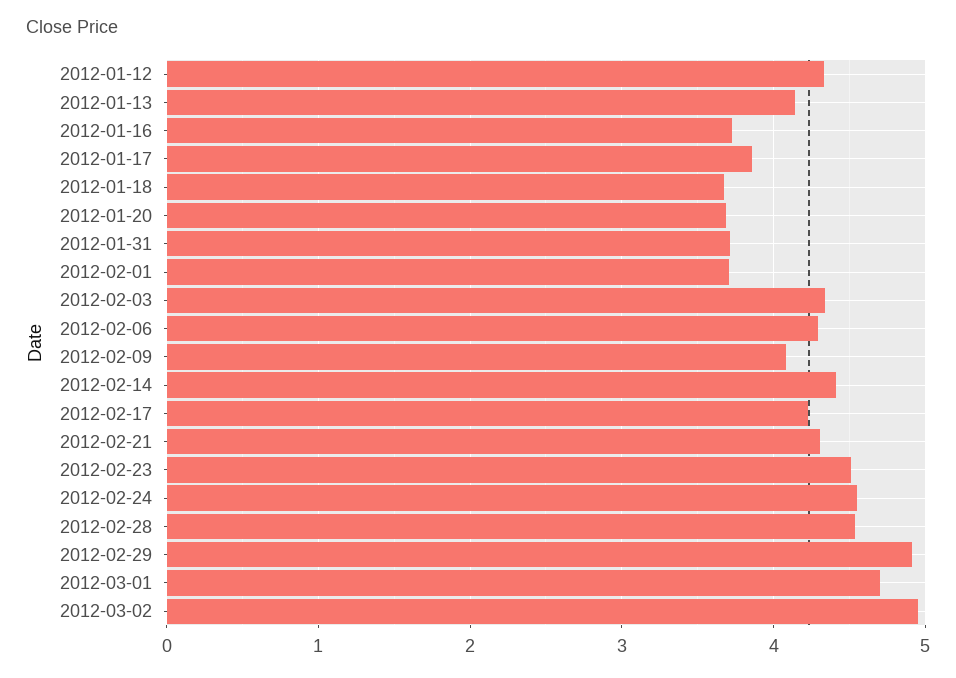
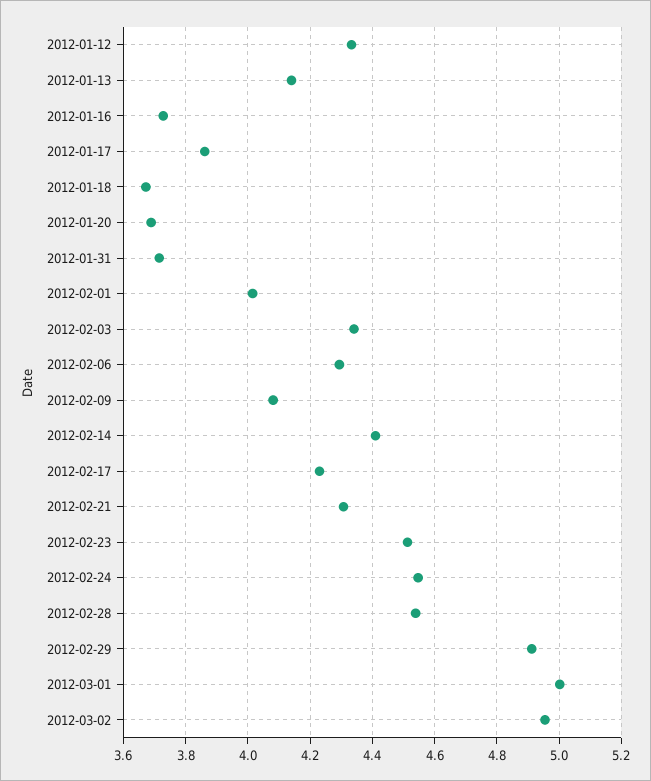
2012-02-01: 3.7 -> 4.02
2012-03-01: 4.7 -> 5

